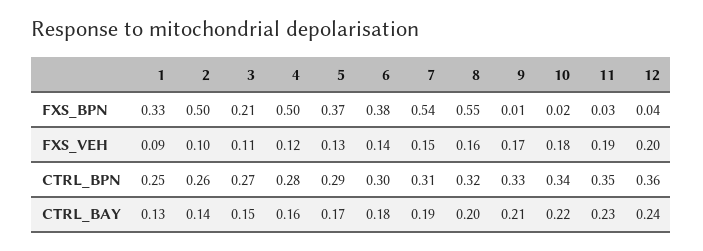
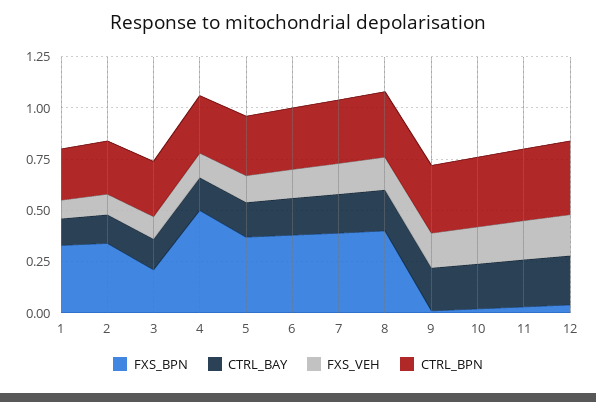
FXS_BPN, 2: 0.5 -> 0.35
FXS_BPN, 7: 0.54 -> 0.4
FXS_BPN, 8: 0.55 -> 0.4

